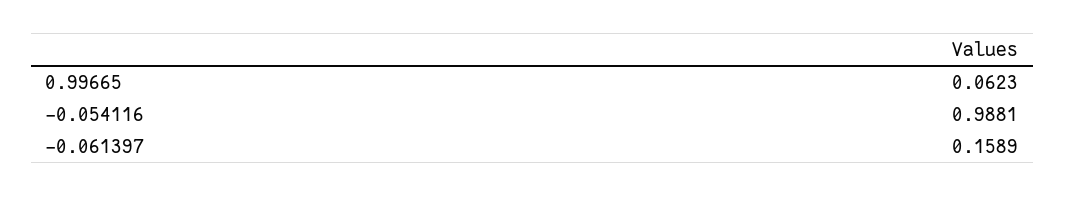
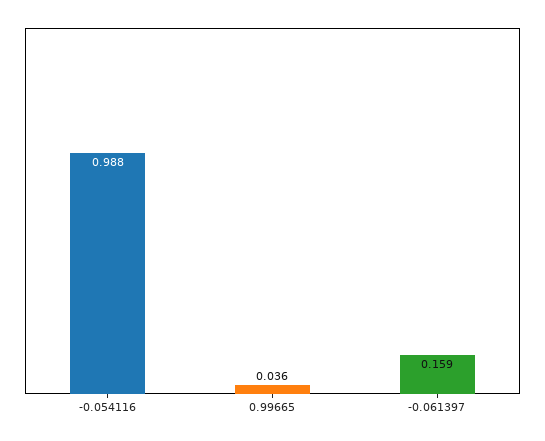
0.99665: 0.0623 -> 0.036

